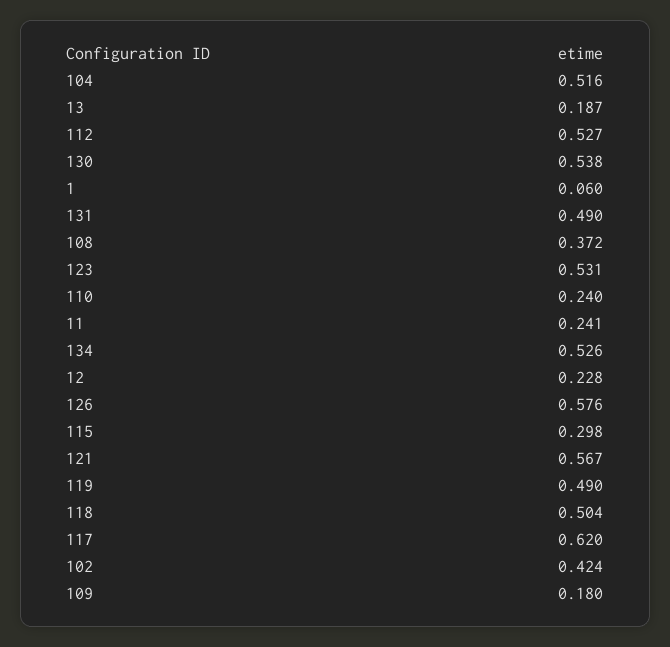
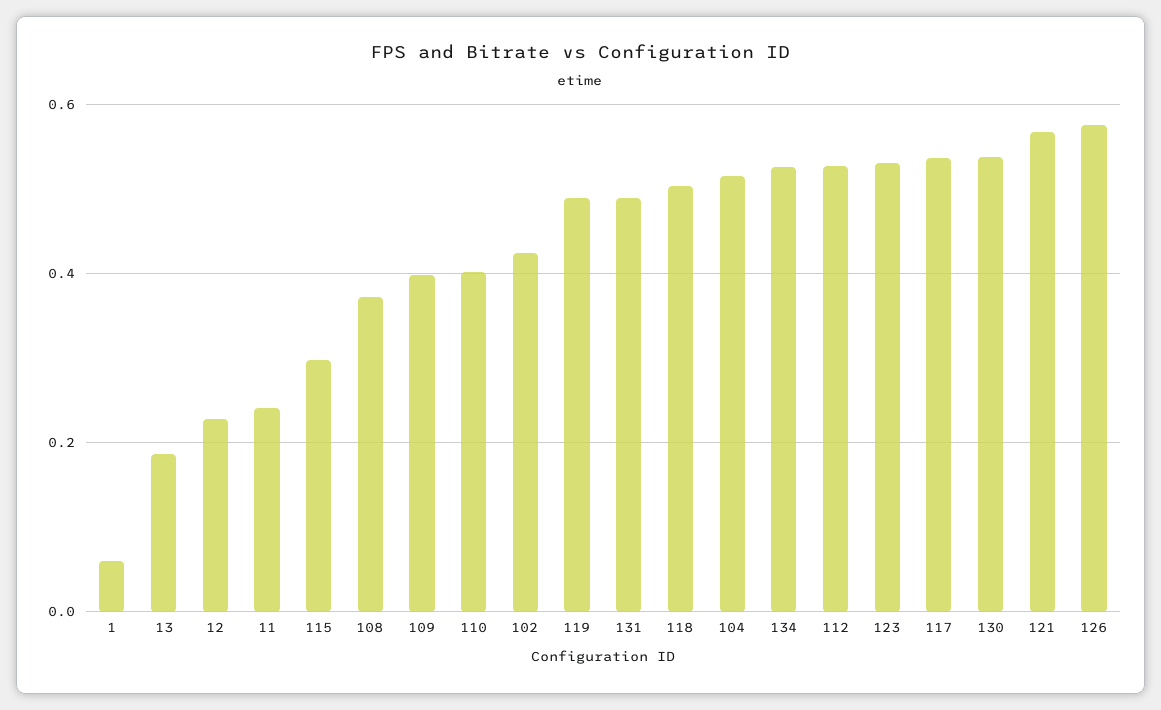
110: 0.24 -> 0.4
117: 0.62 -> 0.54
109: 0.18 -> 0.4

